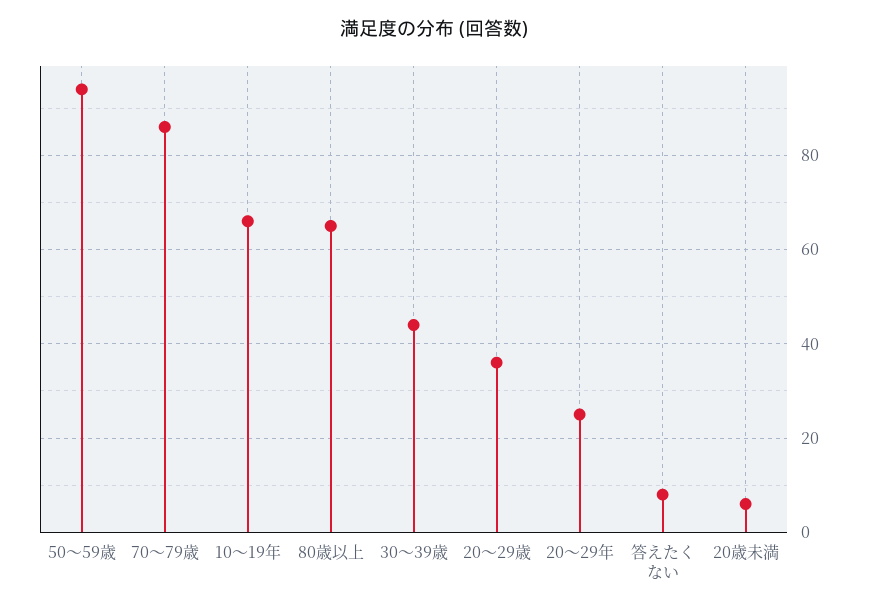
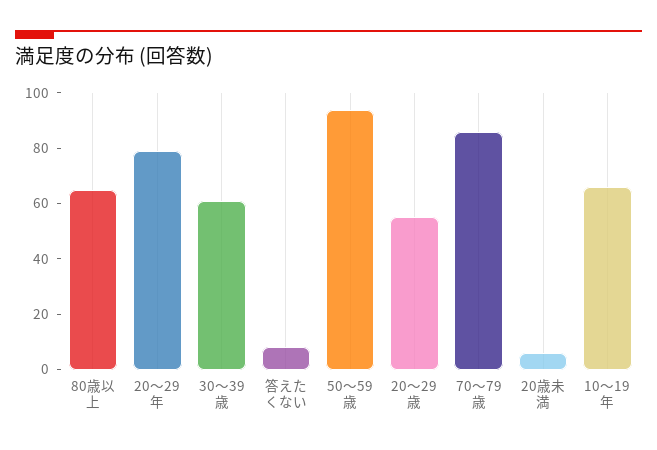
30～39歳: 45 -> 60
20～29歳: 35 -> 55
20～29年: 25 -> 80

